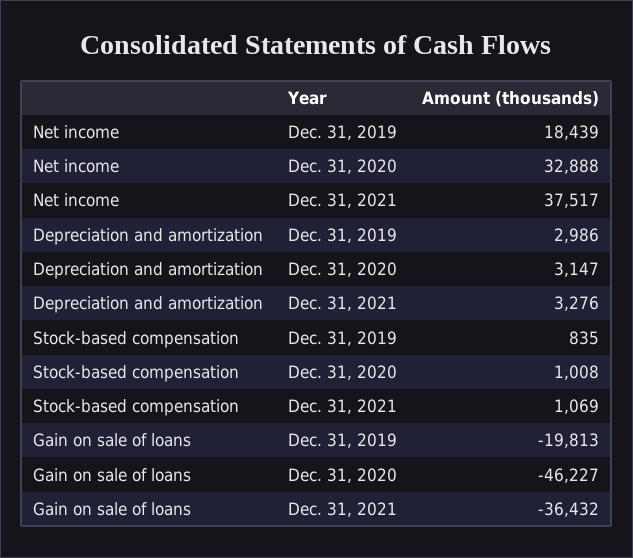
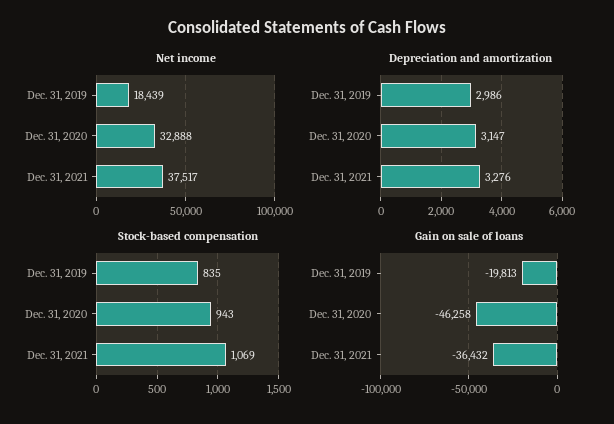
Stock-based compensation, Dec. 31, 2020: 1008 -> 943
Gain on sale of loans, Dec. 31, 2020: -46227 -> -46258

